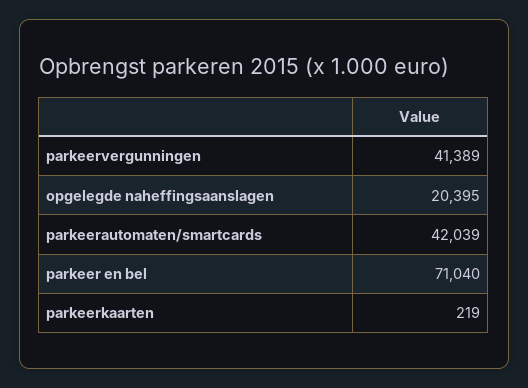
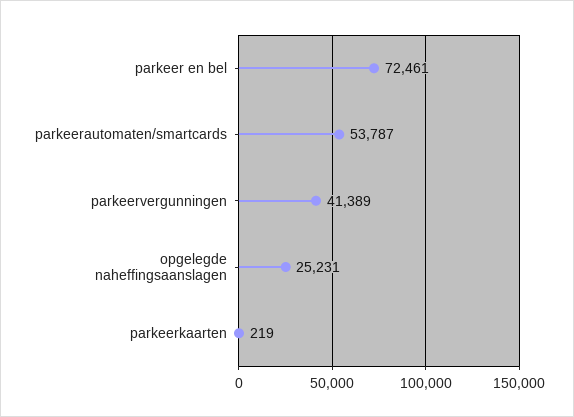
opgelegde naheffingsaanslagen: 20395 -> 25231
parkeerautomaten/smartcards: 42039 -> 53787
parkeer en bel: 71040 -> 72461

